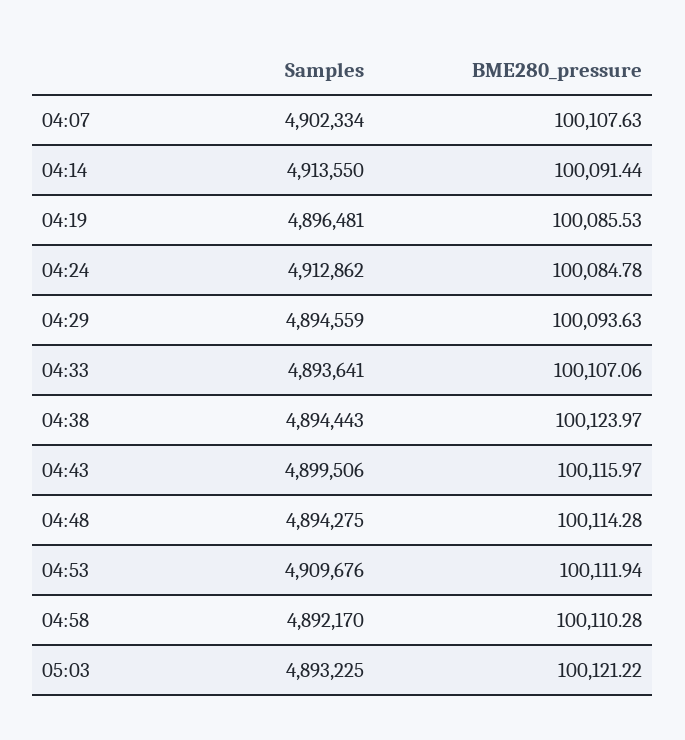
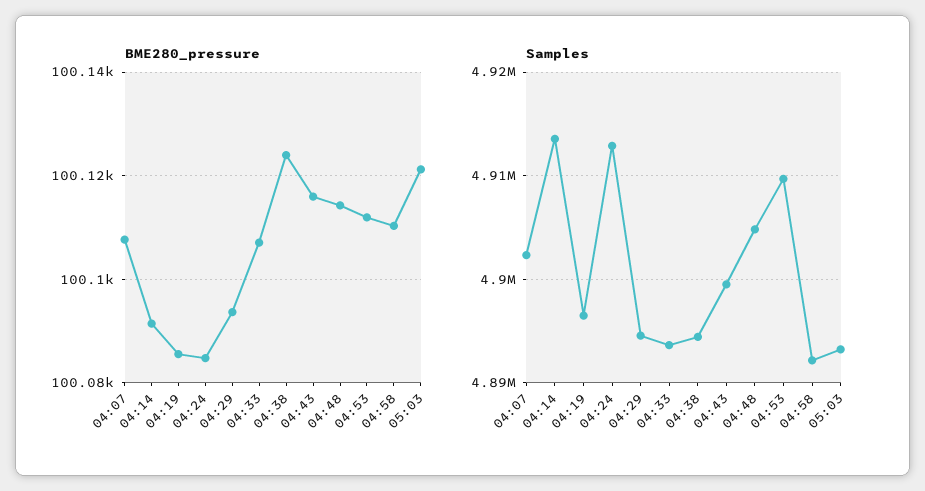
Samples, 04:48: 4894275 -> 4905000

